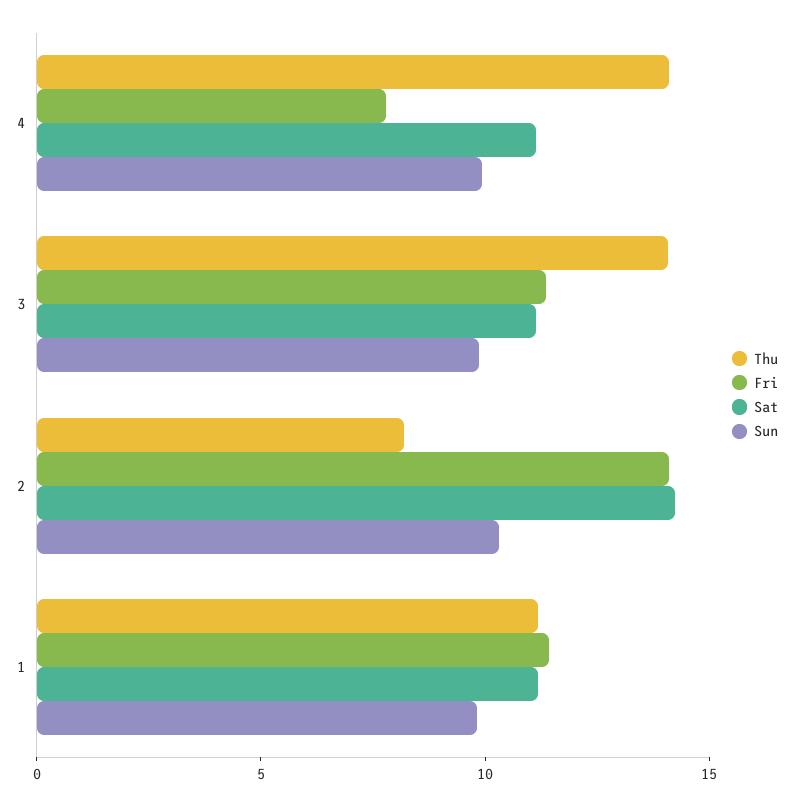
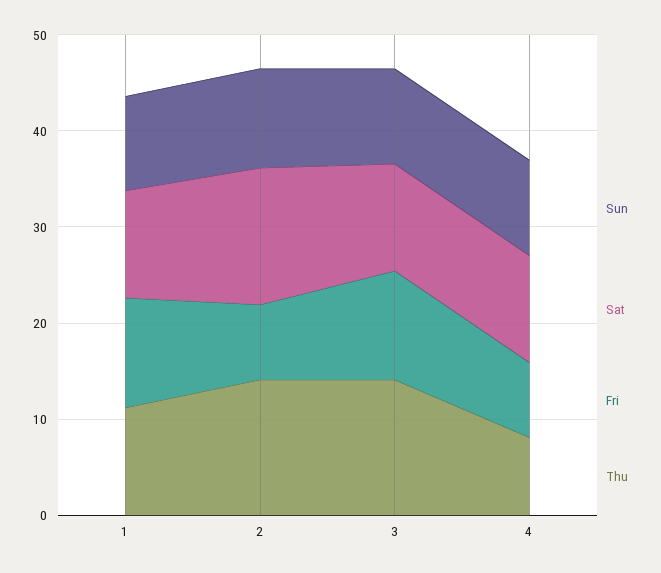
Thu, 4: 14 -> 8
Thu, 2: 8 -> 14
Fri, 2: 14 -> 8

